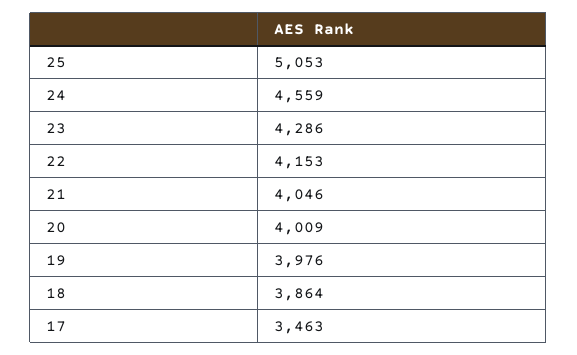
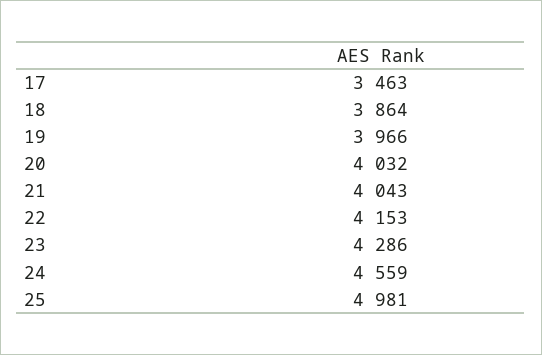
25: 5053 -> 4981
21: 4046 -> 4043
20: 4009 -> 4032
19: 3976 -> 3966

